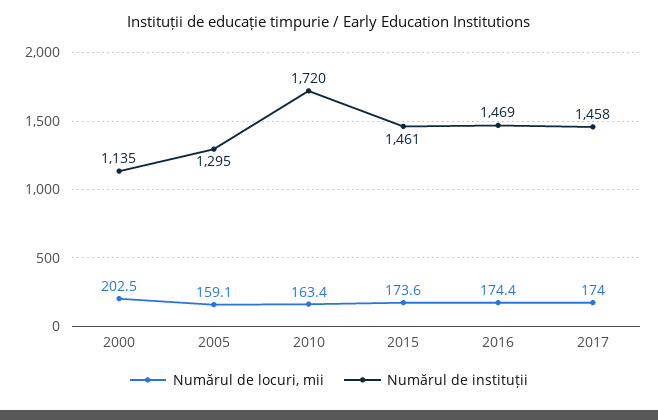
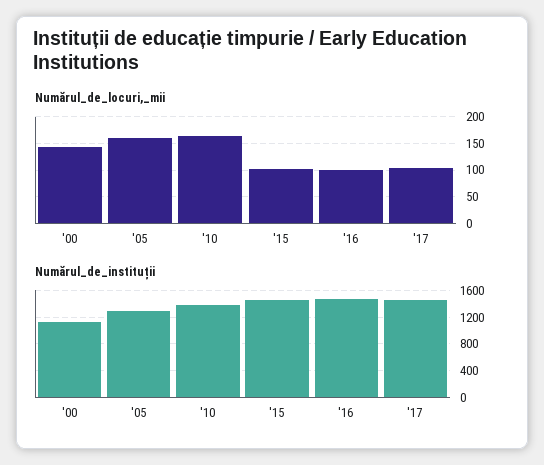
Numărul de locuri, mii, 2000: 202.5 -> 150
Numărul de instituții, 2010: 1720 -> 1400
Numărul de locuri, mii, 2015: 173.6 -> 100
Numărul de locuri, mii, 2016: 174.4 -> 100
Numărul de locuri, mii, 2017: 174 -> 100

